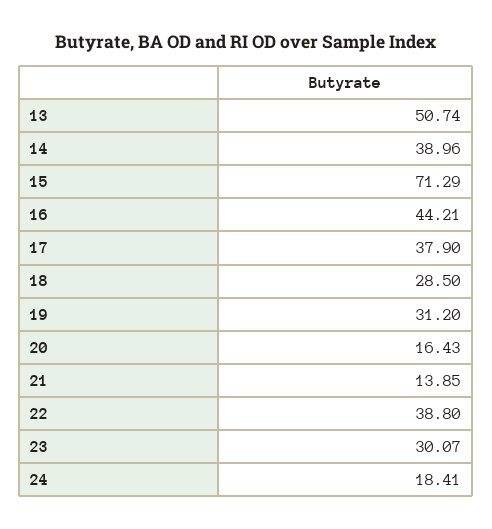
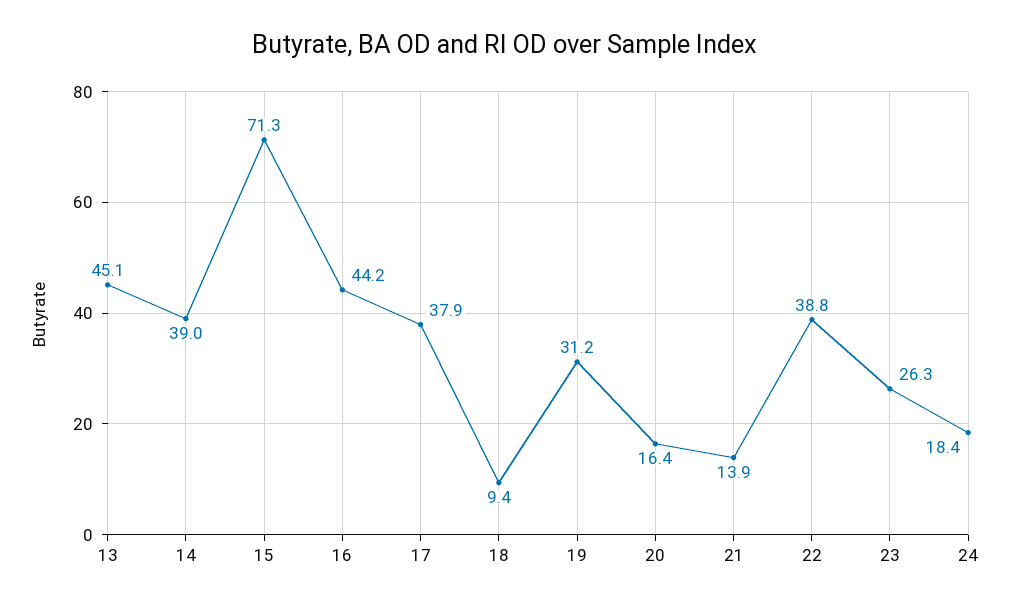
13: 50.74 -> 45.1
18: 28.5 -> 9.4
23: 30.07 -> 26.3

